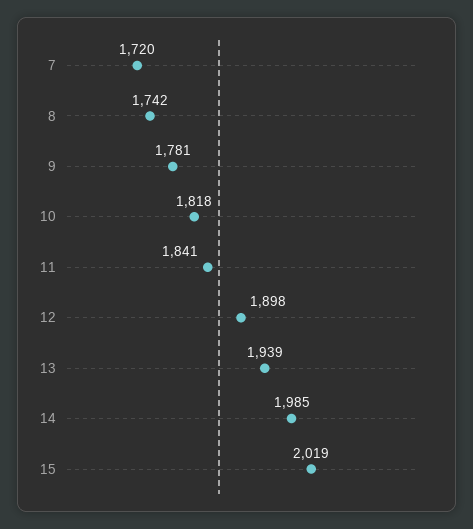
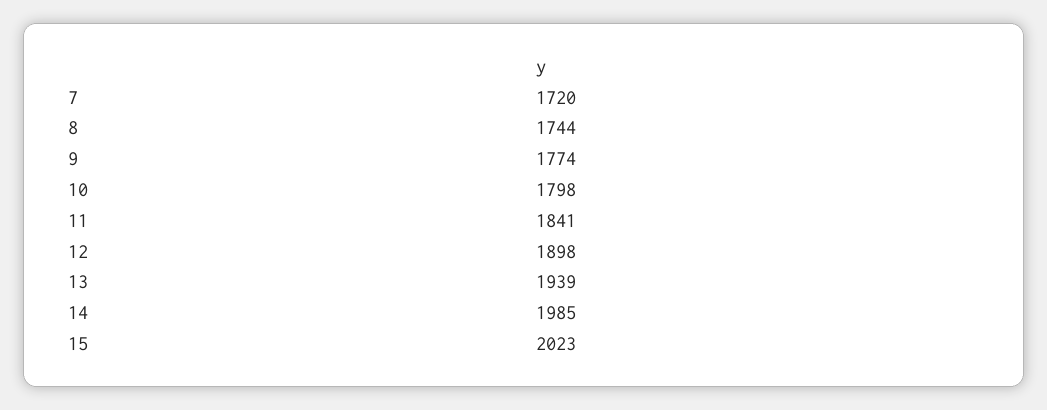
8: 1742 -> 1744
9: 1781 -> 1774
10: 1818 -> 1798
15: 2019 -> 2023

